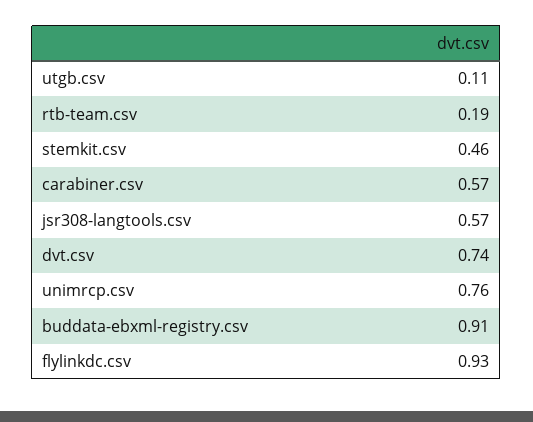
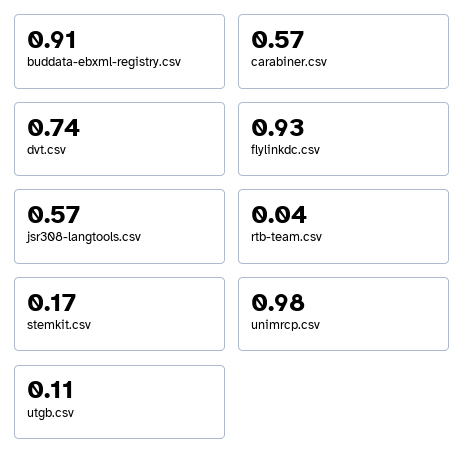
rtb-team.csv: 0.19 -> 0.04
stemkit.csv: 0.46 -> 0.17
unimrcp.csv: 0.76 -> 0.98

